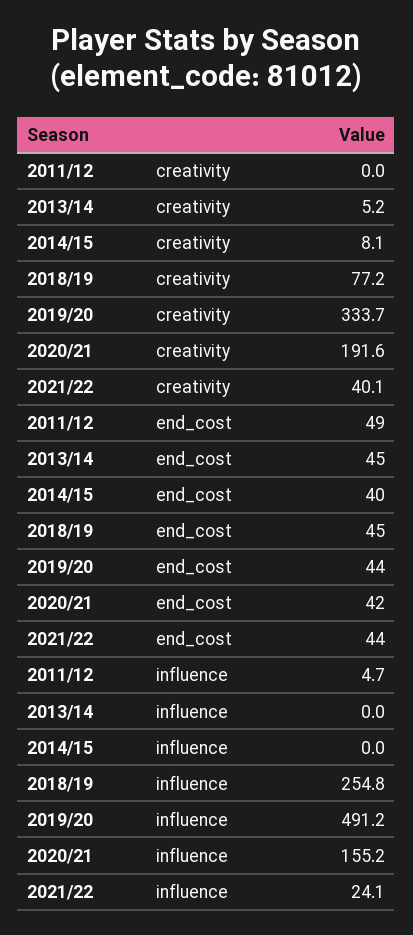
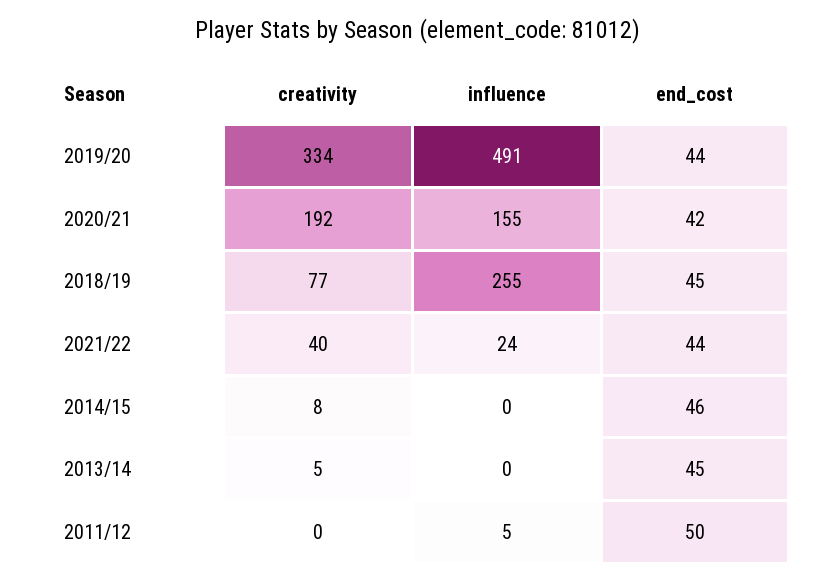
2011/12, end_cost: 49 -> 50
2014/15, end_cost: 40 -> 46

